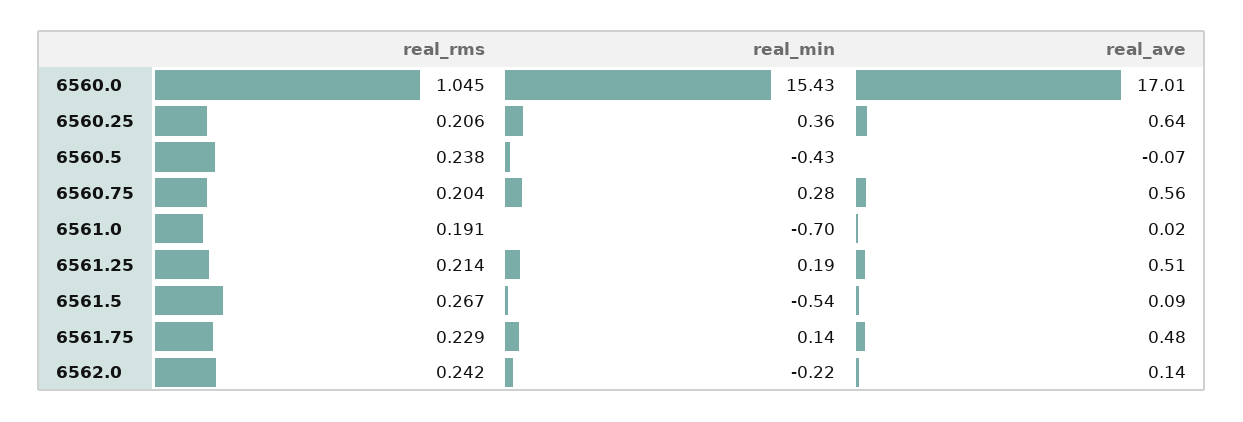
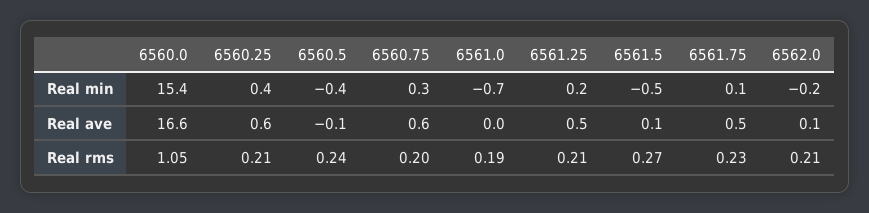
real_ave, 6560.0: 17.01 -> 16.6
real_rms, 6562.0: 0.242 -> 0.21

